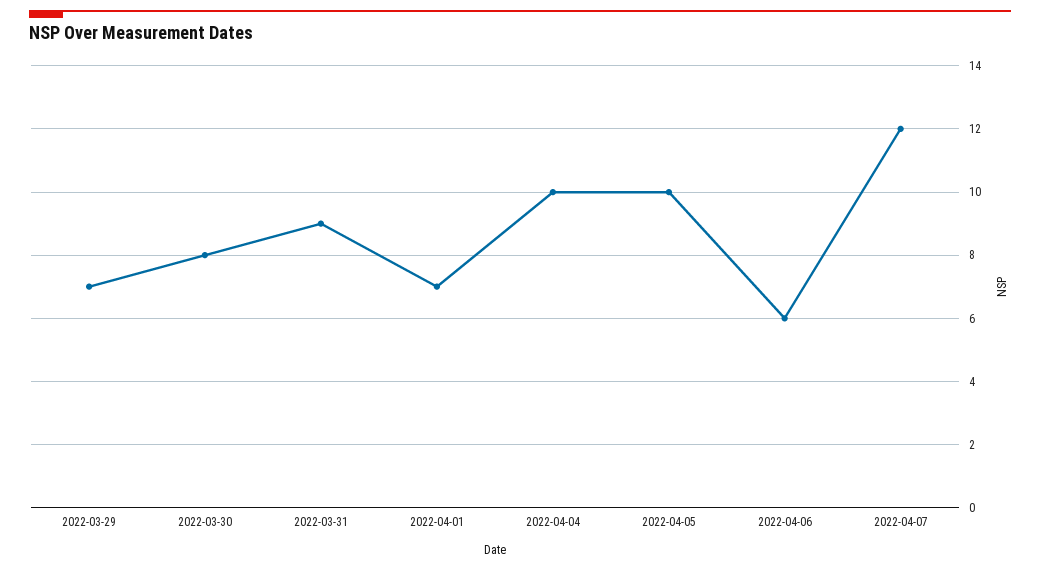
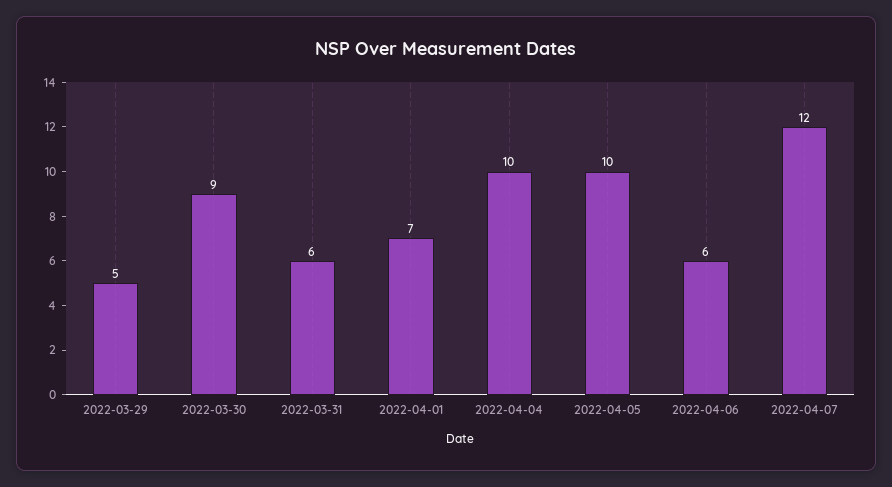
2022-03-29: 7 -> 5
2022-03-30: 8 -> 9
2022-03-31: 9 -> 6

